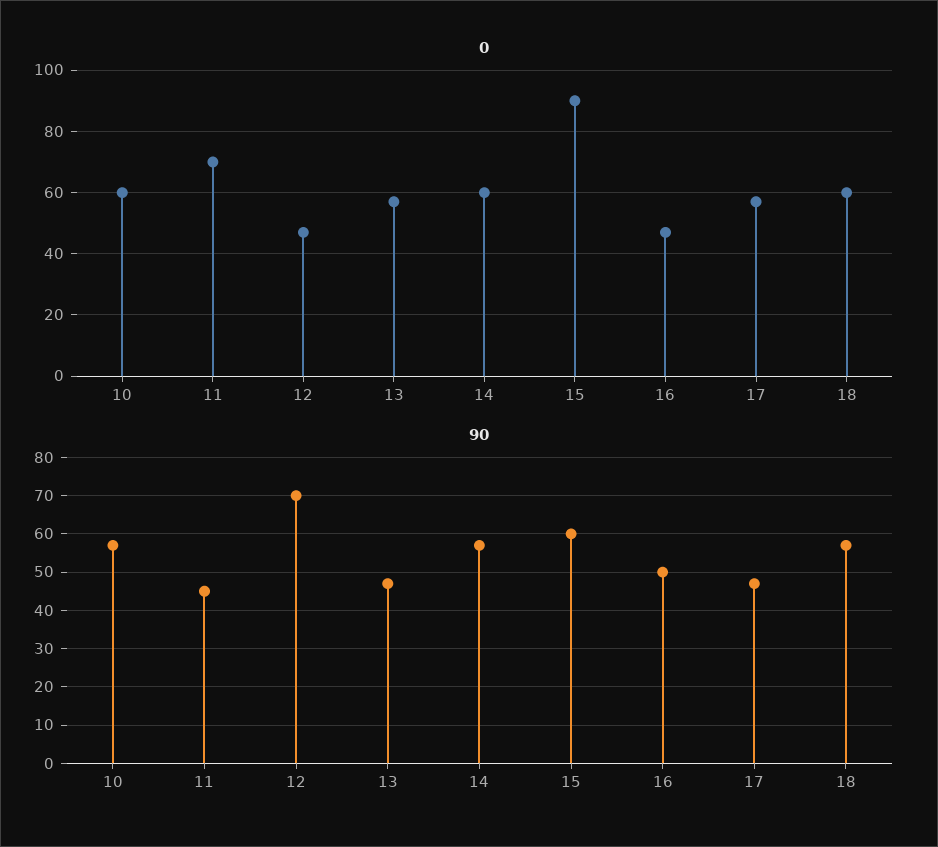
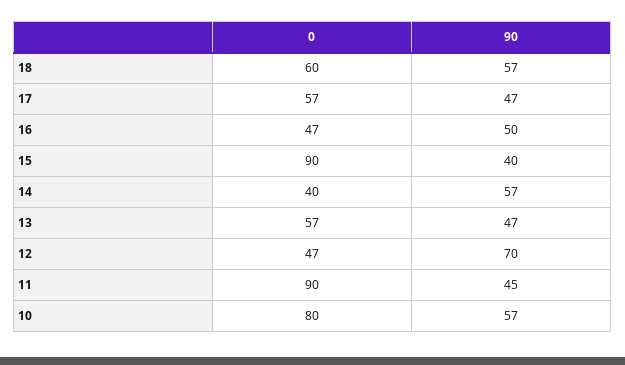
0, 10: 60 -> 80
0, 11: 70 -> 90
0, 14: 60 -> 40
90, 15: 60 -> 40

